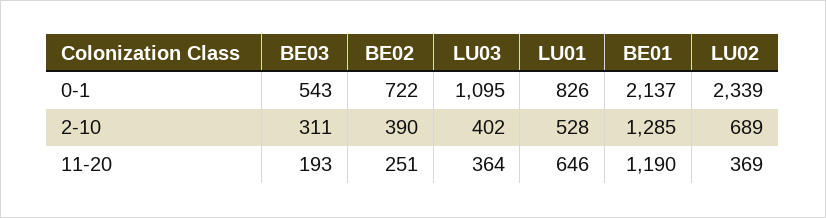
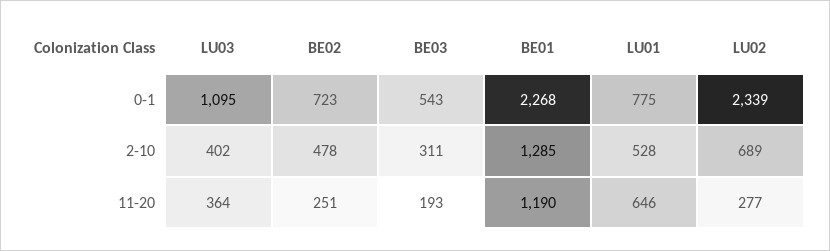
BE02, 0-1: 722 -> 723
LU01, 0-1: 826 -> 775
BE01, 0-1: 2137 -> 2268
BE02, 2-10: 390 -> 478
LU02, 11-20: 369 -> 277

